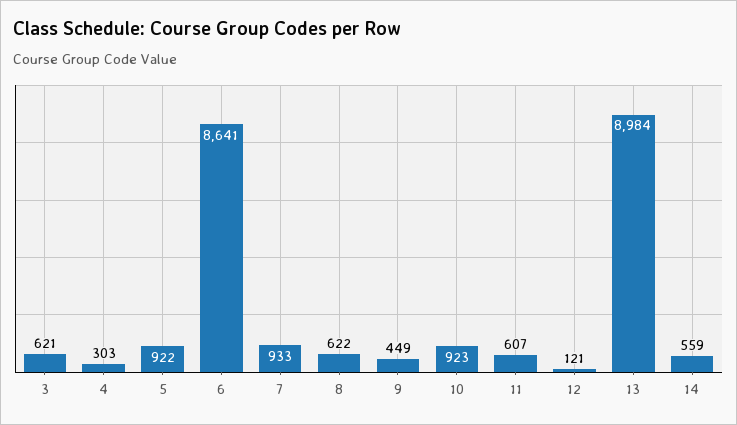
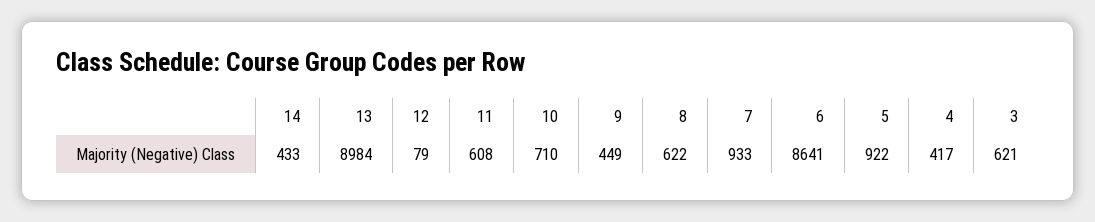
4: 303 -> 417
10: 923 -> 710
11: 607 -> 608
12: 121 -> 79
14: 559 -> 433

